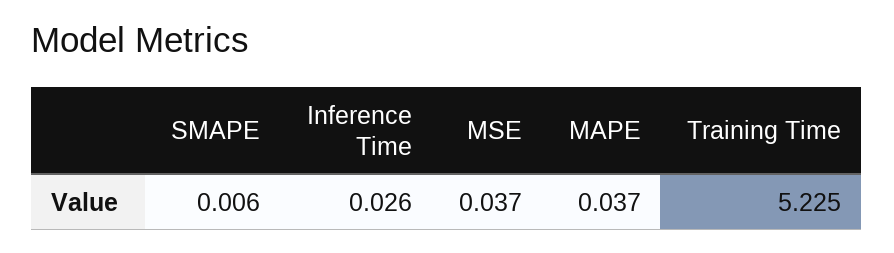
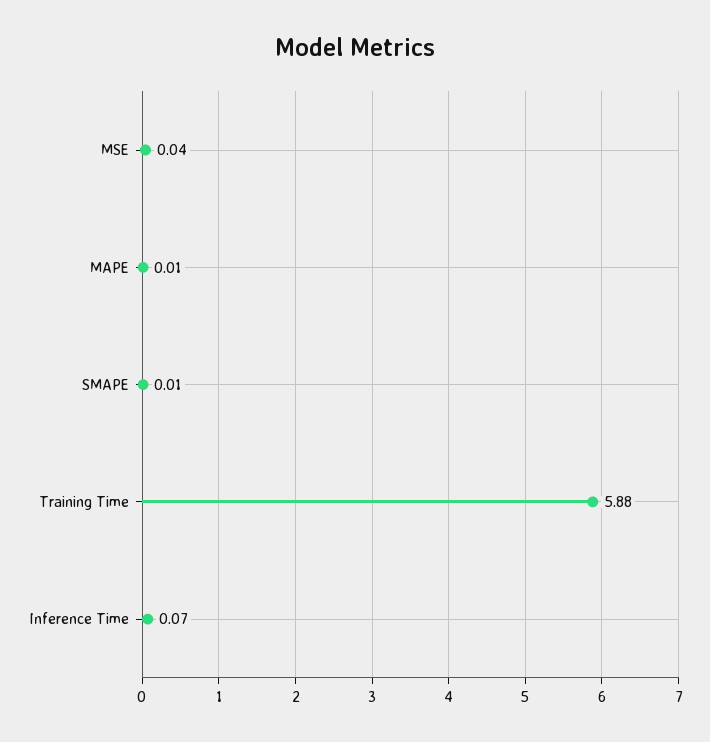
Inference Time: 0.026 -> 0.07
MAPE: 0.037 -> 0.01
Training Time: 5.225 -> 5.88

